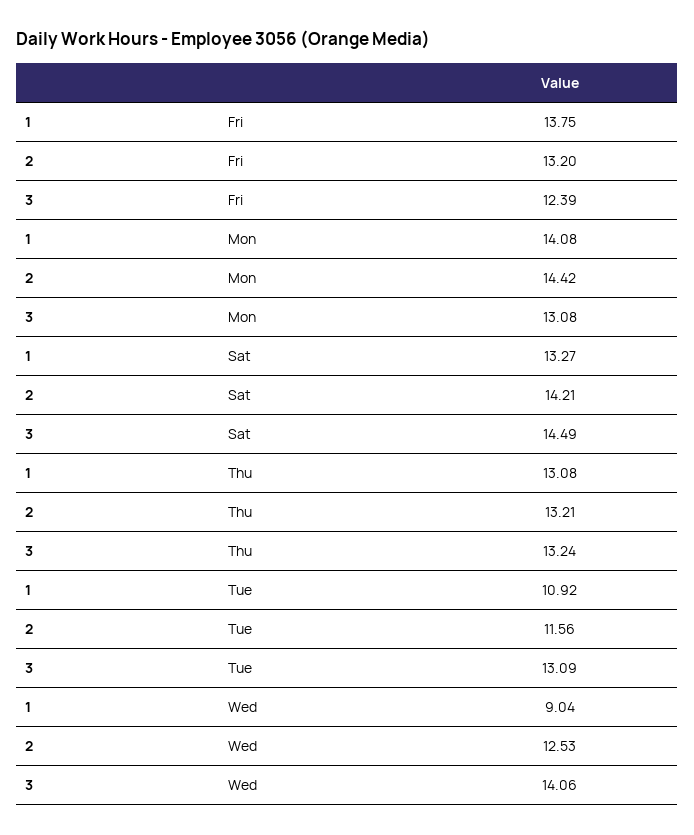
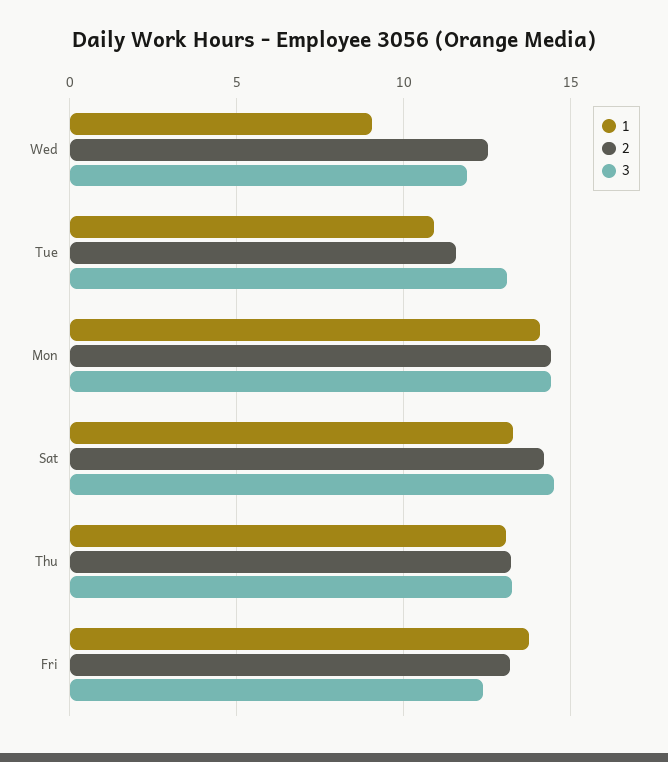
3, Mon: 13.08 -> 14.5
3, Wed: 14.06 -> 12

